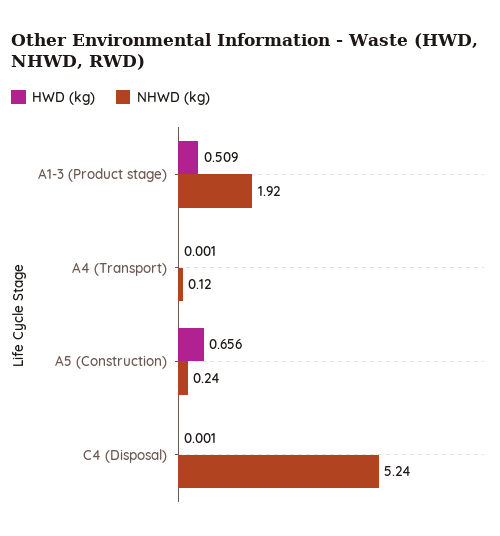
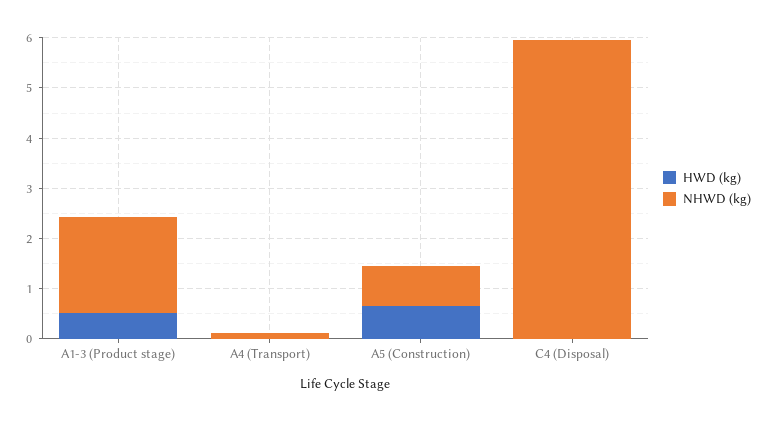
NHWD (kg), A5 (Construction): 0.24 -> 0.8
NHWD (kg), C4 (Disposal): 5.24 -> 6

